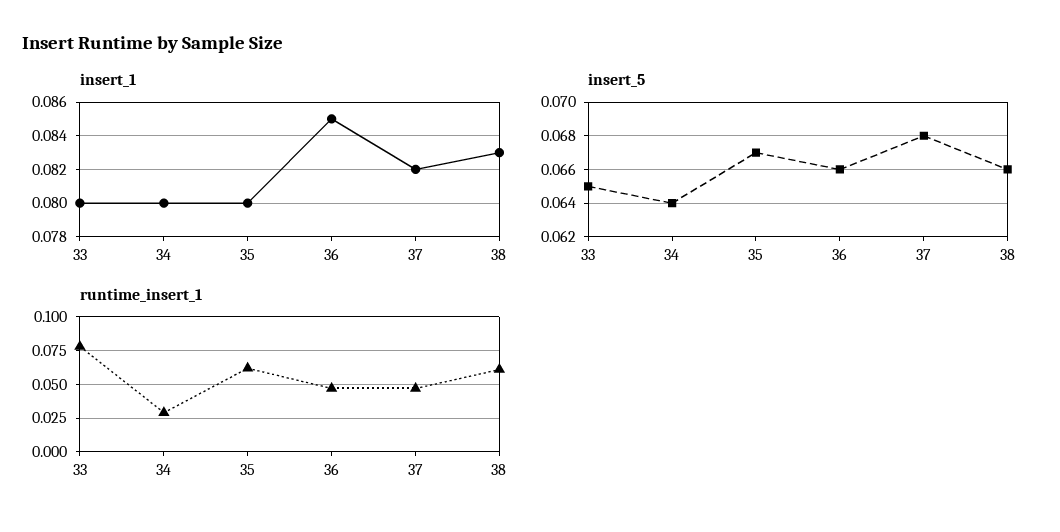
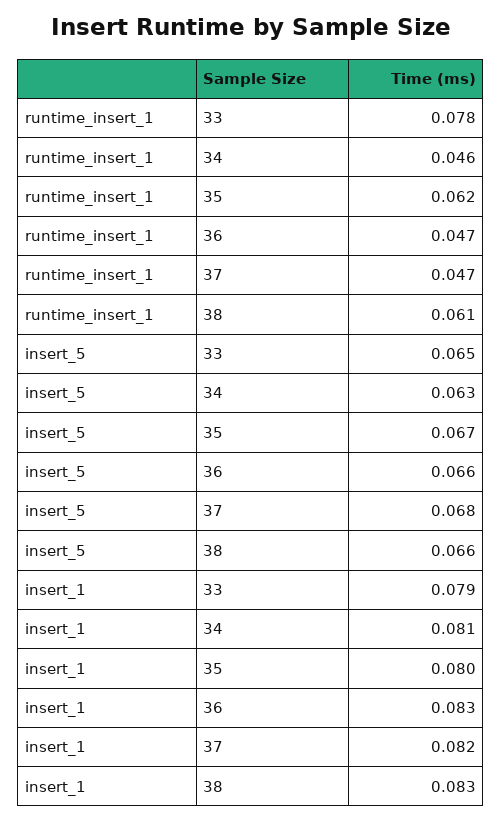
insert_1, 33: 0.08 -> 0.079
insert_1, 34: 0.08 -> 0.081
insert_1, 36: 0.085 -> 0.083
insert_5, 34: 0.064 -> 0.063
runtime_insert_1, 34: 0.03 -> 0.046

